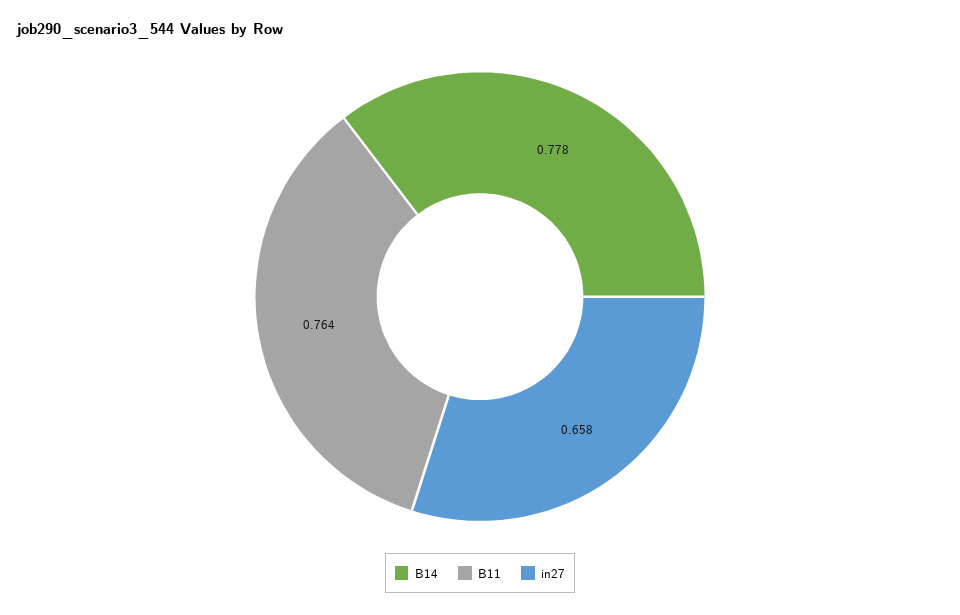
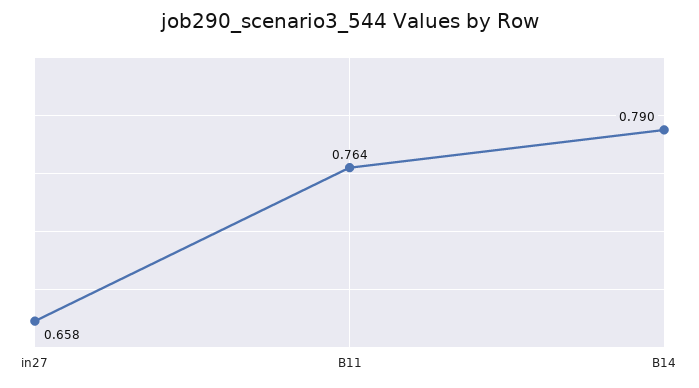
B14: 0.778 -> 0.79

